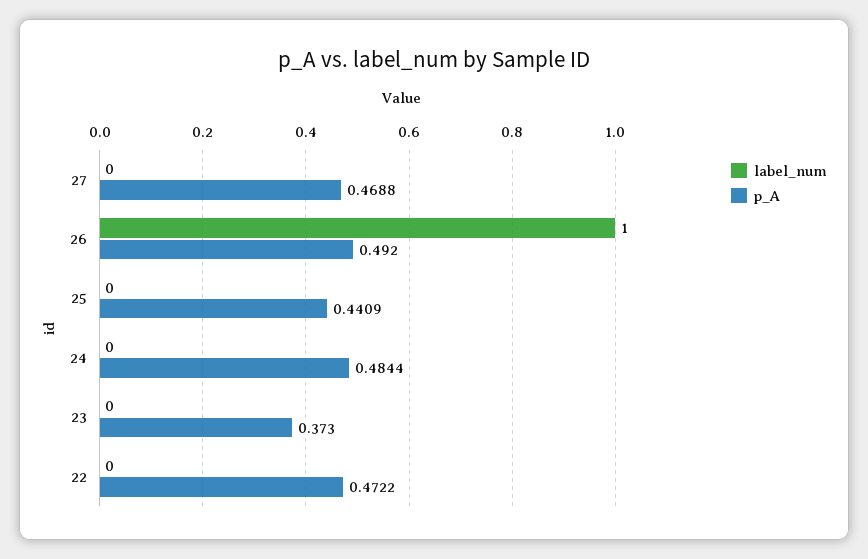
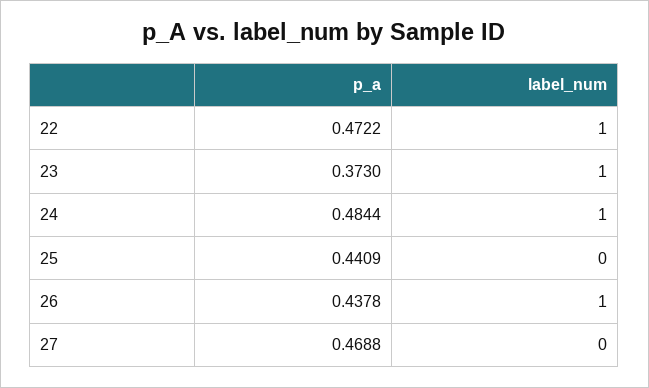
p_A, 26: 0.492 -> 0.4378
label_num, 24: 0 -> 1
label_num, 23: 0 -> 1
label_num, 22: 0 -> 1

